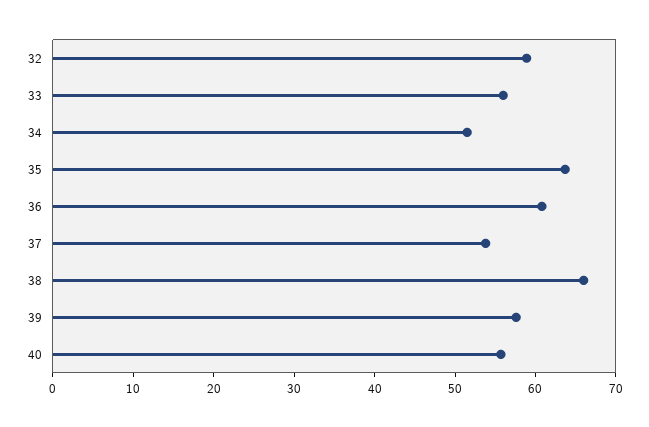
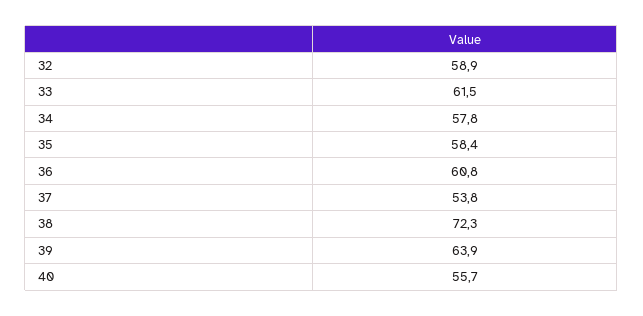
33: 56 -> 61.5
34: 52 -> 57.8
35: 64 -> 58.4
38: 66 -> 72.3
39: 58 -> 63.9

